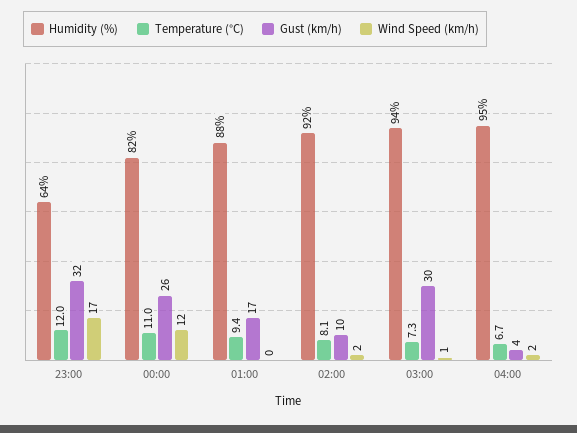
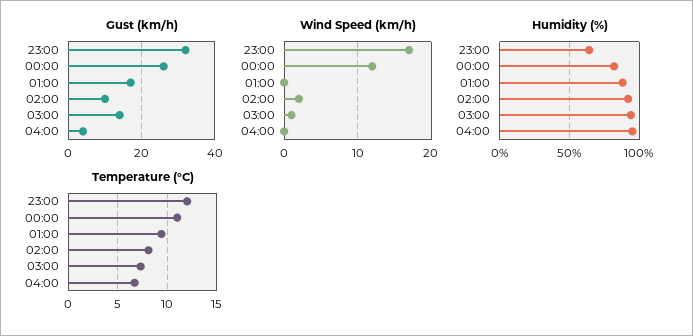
Gust (km/h), 03:00: 30 -> 15
Wind Speed (km/h), 04:00: 2 -> 0

